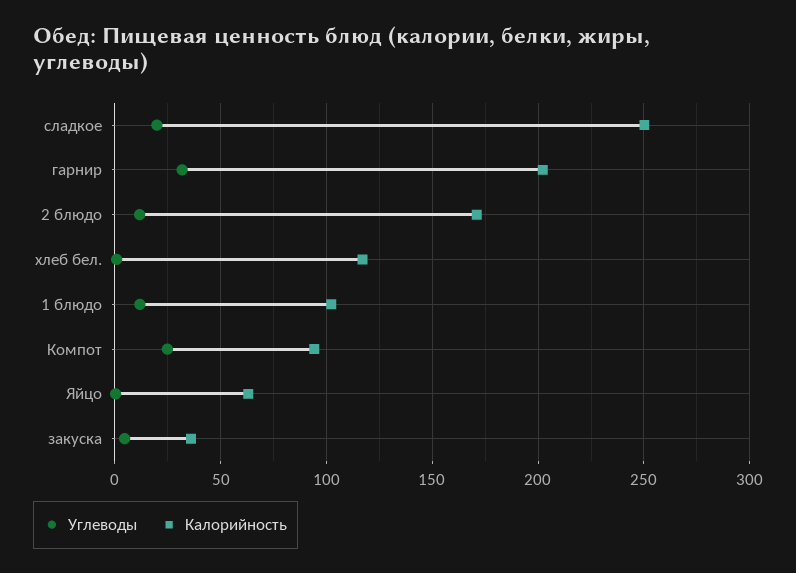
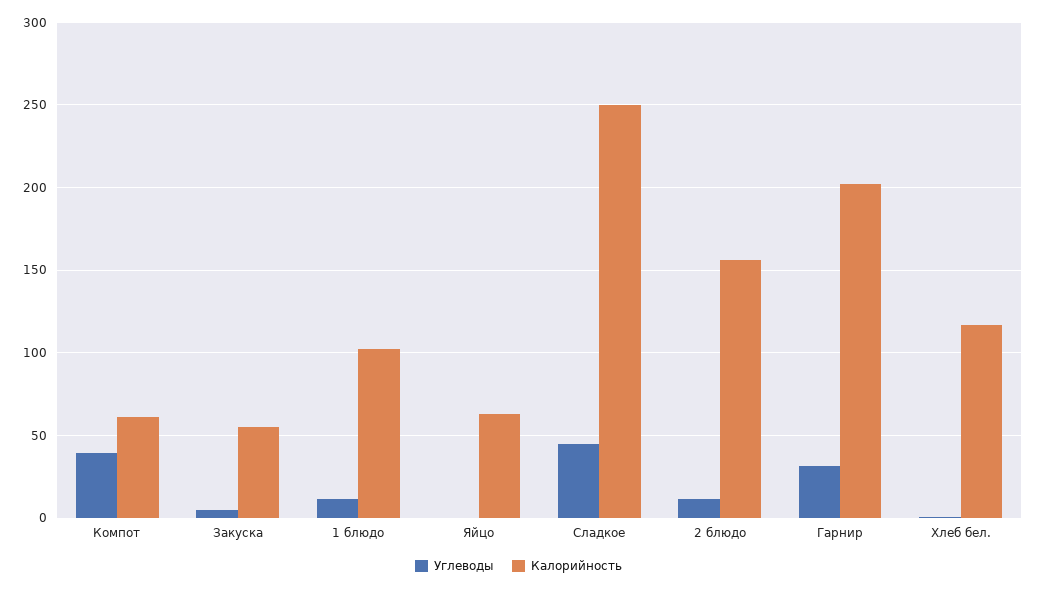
Углеводы, сладкое: 20 -> 45
Калорийность, 2 блюдо: 170 -> 155
Углеводы, Компот: 25 -> 40
Калорийность, Компот: 95 -> 60
Калорийность, закуска: 35 -> 55

